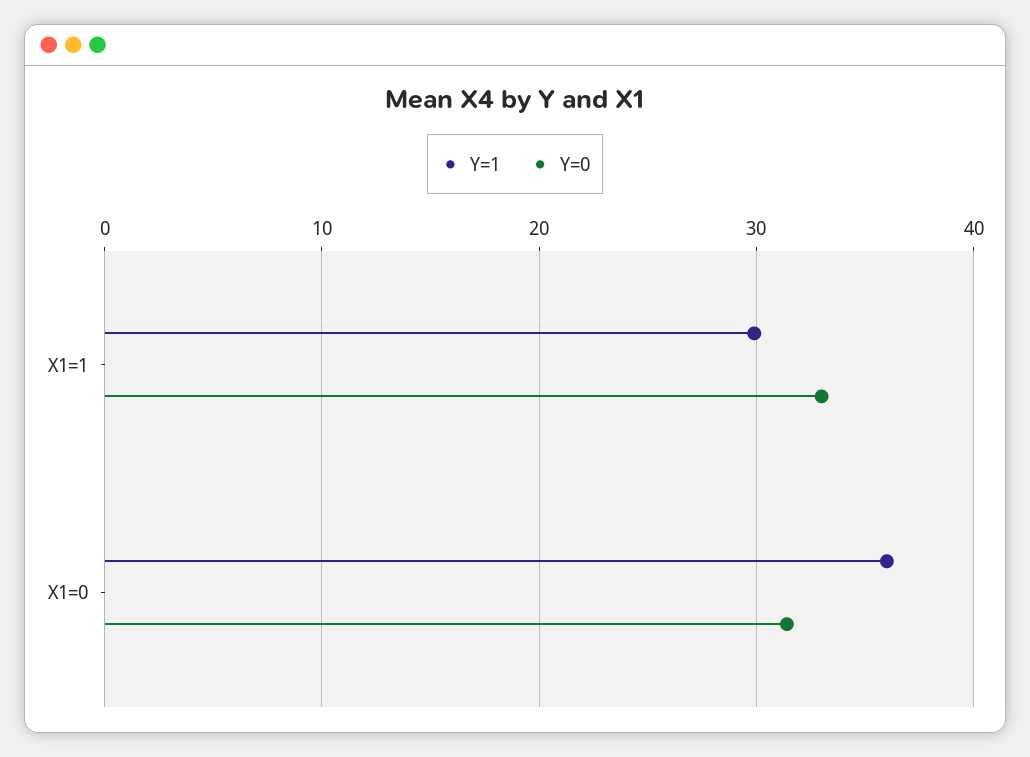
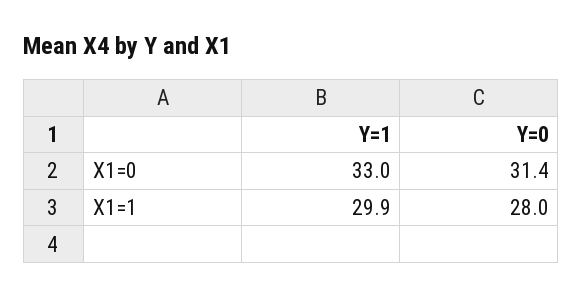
Y=0, X1=1: 33 -> 28
Y=1, X1=0: 36 -> 33

